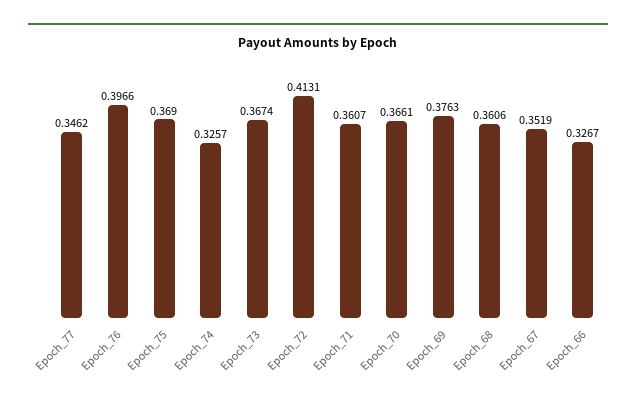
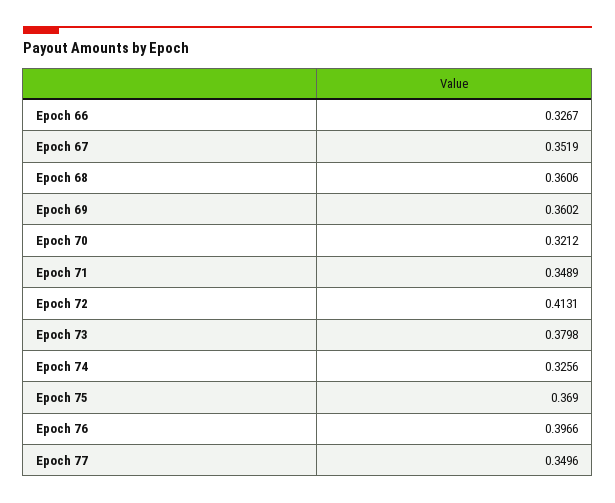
Epoch_77: 0.3462 -> 0.3496
Epoch_74: 0.3257 -> 0.3256
Epoch_73: 0.3674 -> 0.3798
Epoch_71: 0.3607 -> 0.3489
Epoch_70: 0.3661 -> 0.3212
Epoch_69: 0.3763 -> 0.3602

